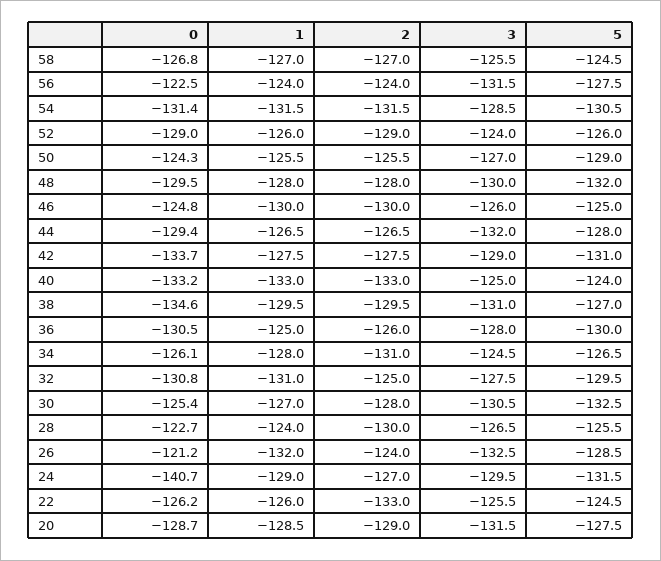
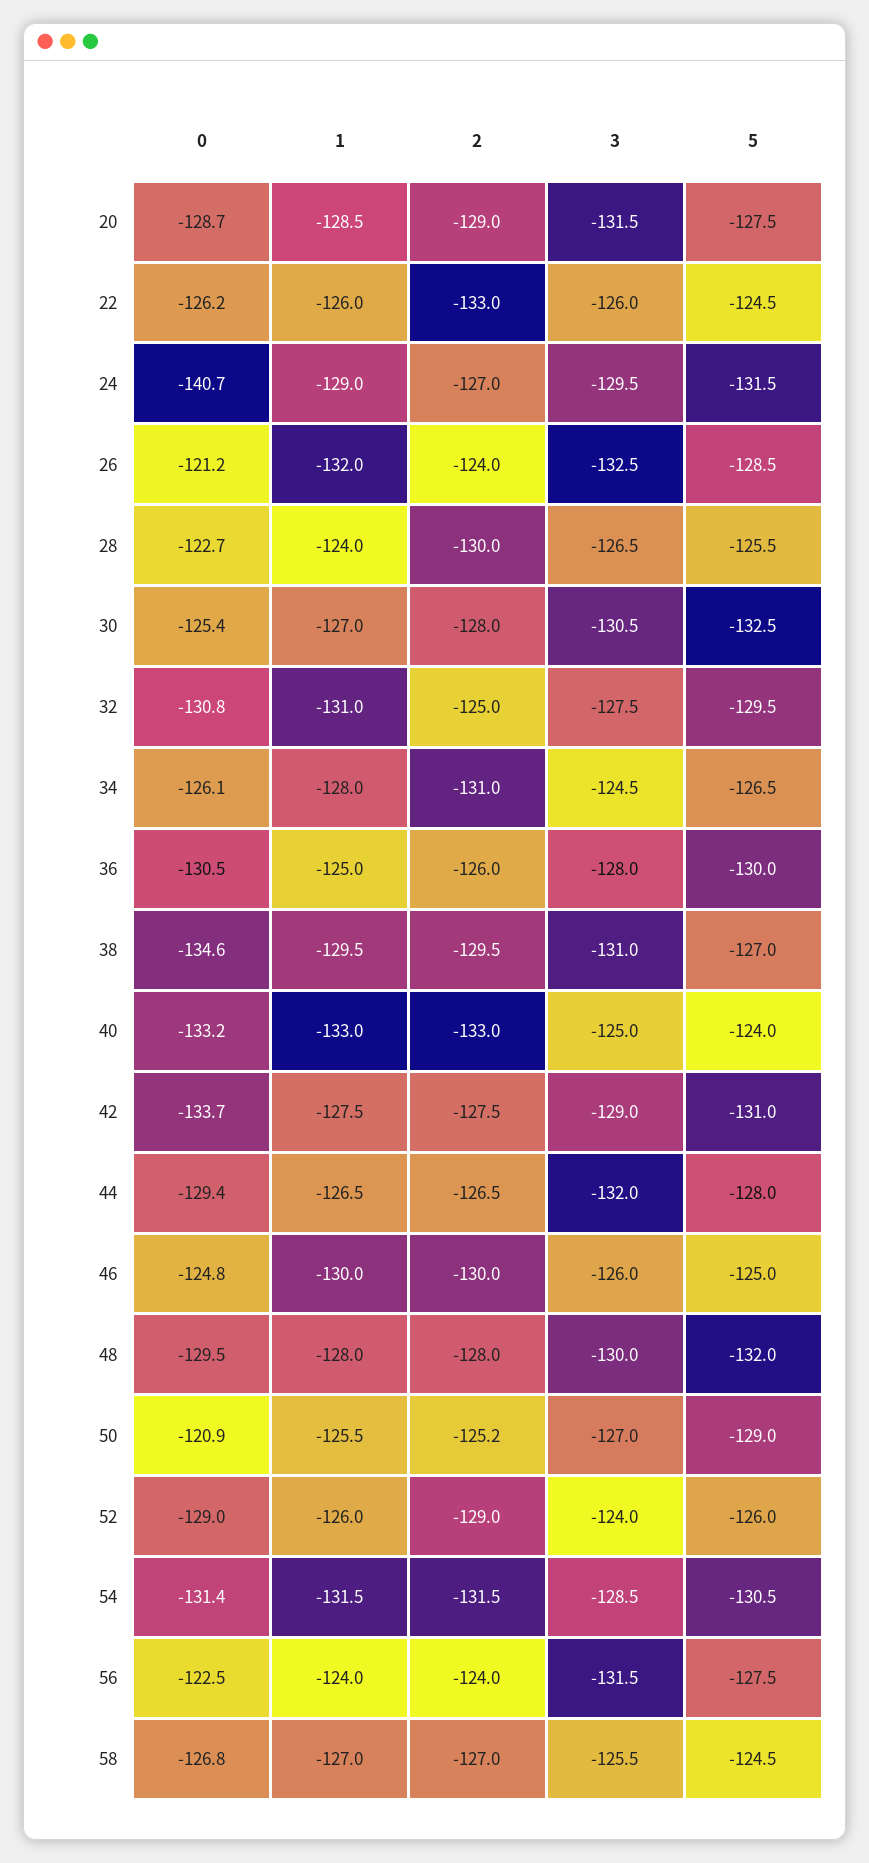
0, 50: -124.3 -> -120.9
2, 50: -125.5 -> -125.2
3, 22: -125.5 -> -126

